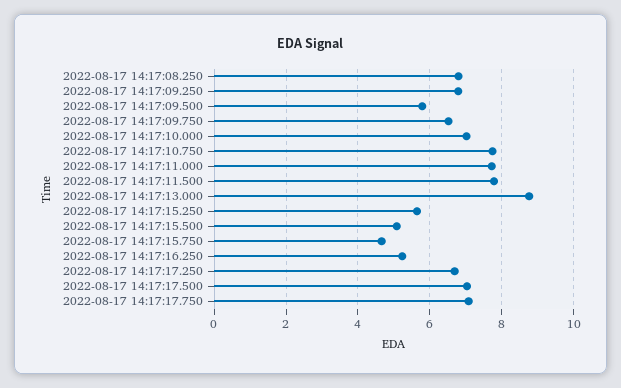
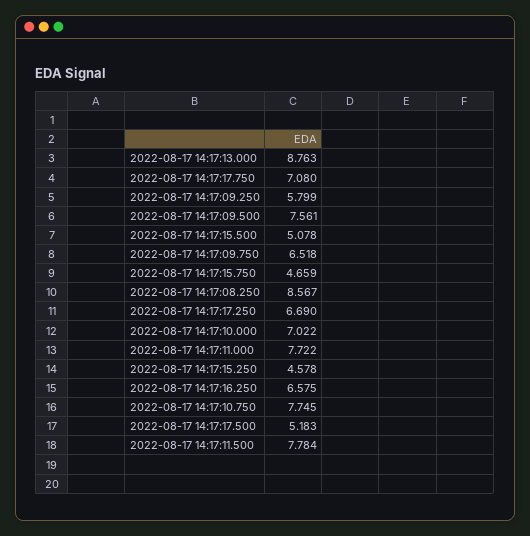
2022-08-17 14:17:08.250: 6.8 -> 8.567
2022-08-17 14:17:09.250: 6.8 -> 5.799
2022-08-17 14:17:09.500: 5.8 -> 7.561
2022-08-17 14:17:15.250: 5.6 -> 4.578
2022-08-17 14:17:16.250: 5.2 -> 6.575
2022-08-17 14:17:17.500: 7 -> 5.183

